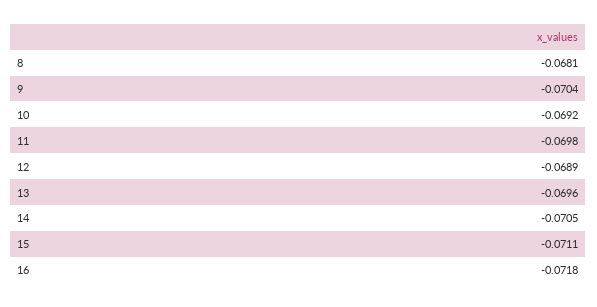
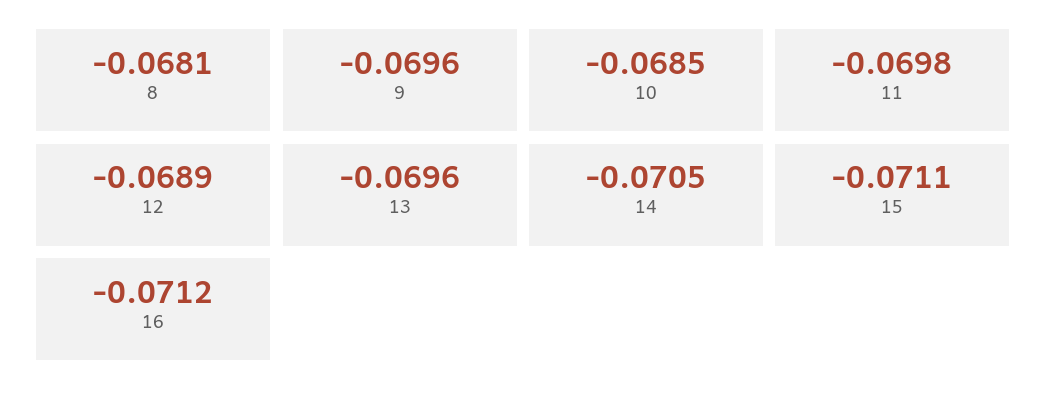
9: -0.0704 -> -0.0696
10: -0.0692 -> -0.0685
16: -0.0718 -> -0.0712

